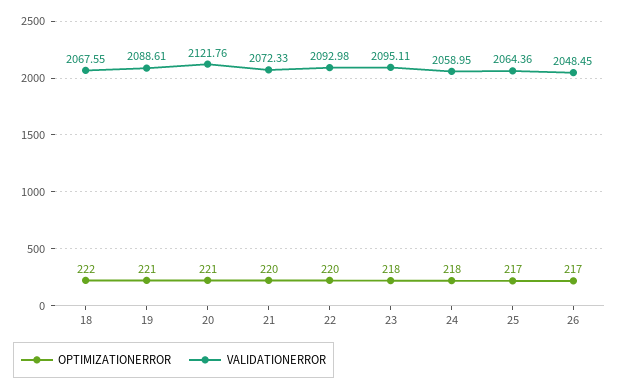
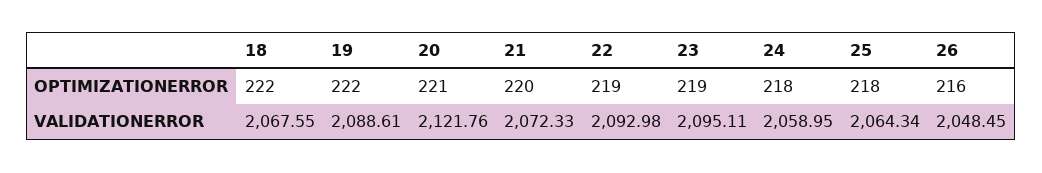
OPTIMIZATIONERROR, 19: 221 -> 222
OPTIMIZATIONERROR, 22: 220 -> 219
OPTIMIZATIONERROR, 23: 218 -> 219
OPTIMIZATIONERROR, 25: 217 -> 218
VALIDATIONERROR, 25: 2064.36 -> 2064.34
OPTIMIZATIONERROR, 26: 217 -> 216

